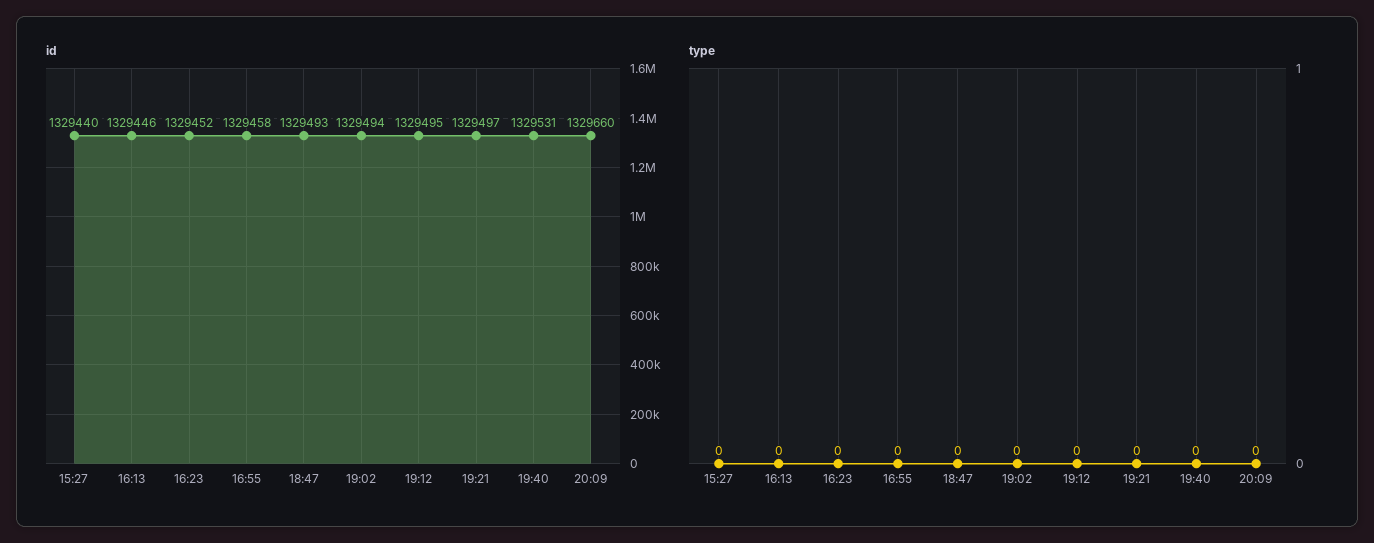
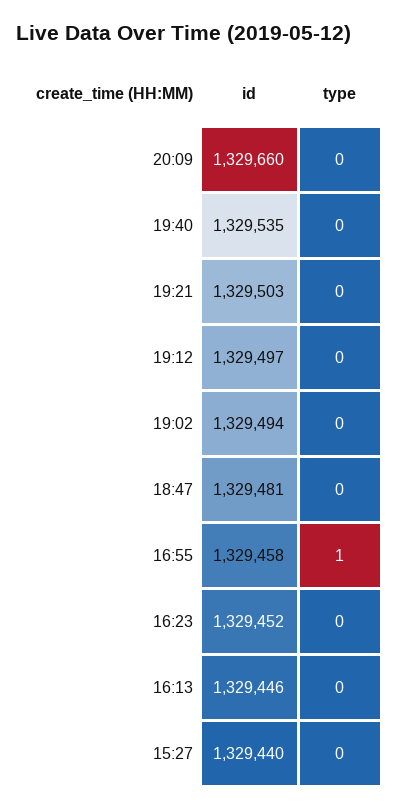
id, 18:47: 1329493 -> 1329481
id, 19:12: 1329495 -> 1329497
id, 19:21: 1329497 -> 1329503
id, 19:40: 1329531 -> 1329535
type, 16:55: 0 -> 1

